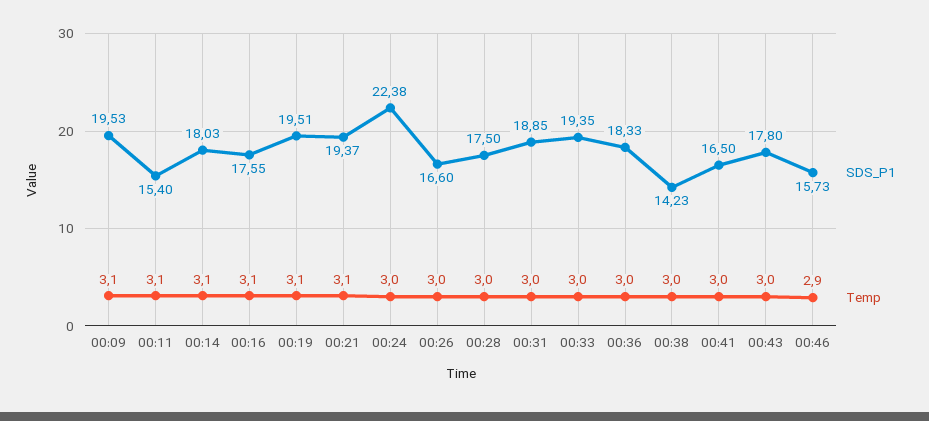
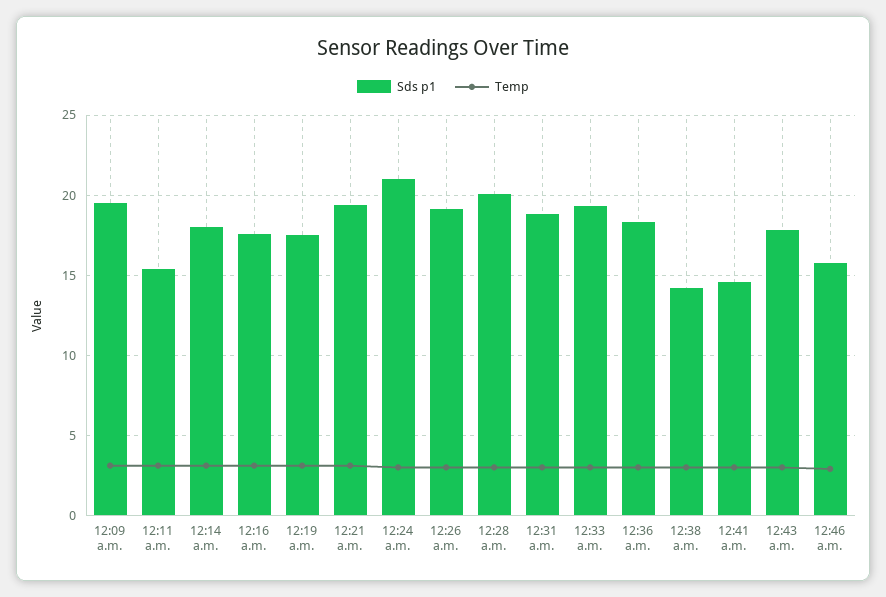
SDS_P1, 00:19: 19.51 -> 17.5
SDS_P1, 00:24: 22.38 -> 21
SDS_P1, 00:26: 16.6 -> 19
SDS_P1, 00:28: 17.5 -> 20
SDS_P1, 00:41: 16.5 -> 14.5

